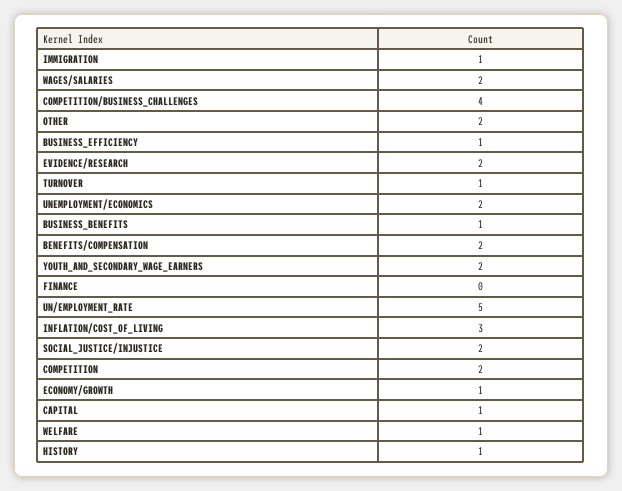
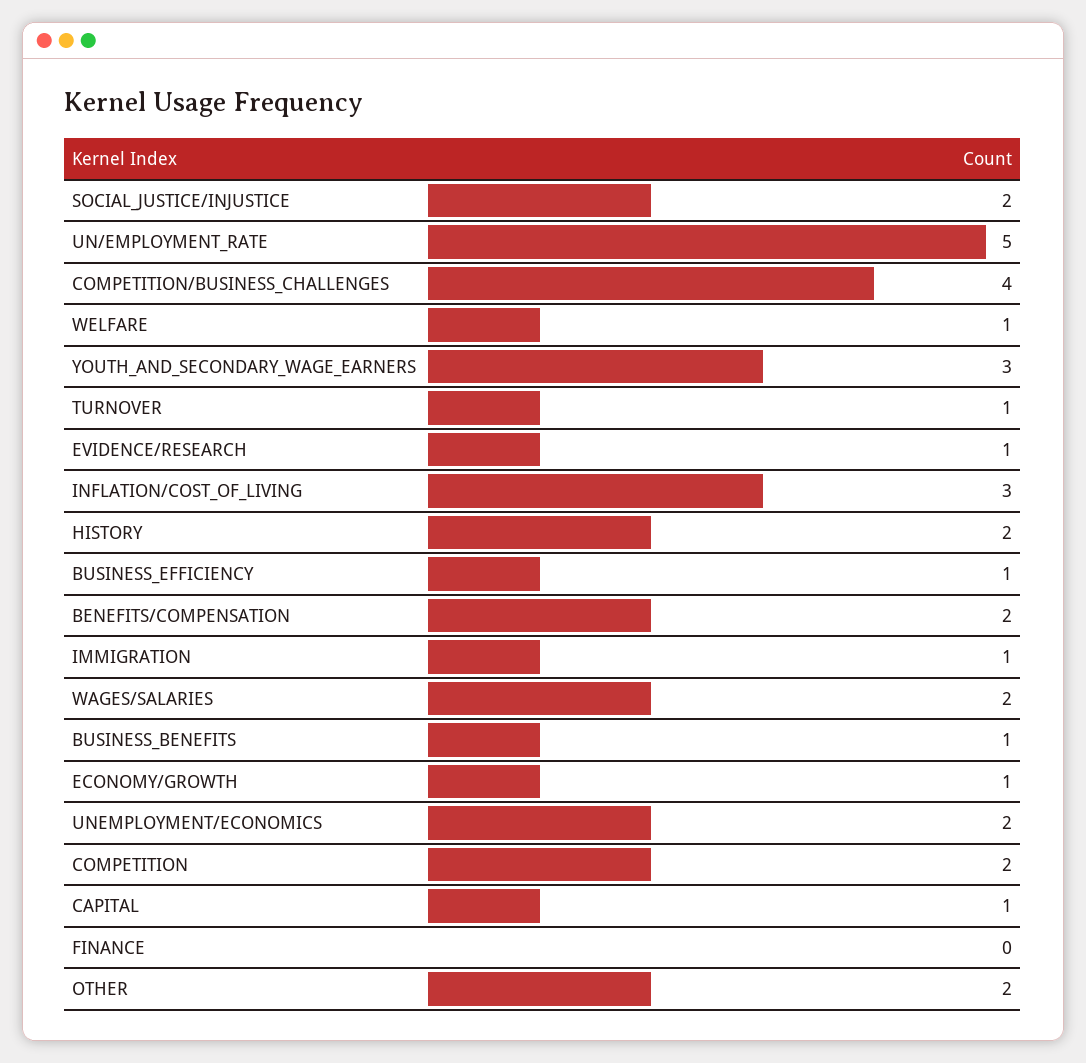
EVIDENCE/RESEARCH: 2 -> 1
YOUTH_AND_SECONDARY_WAGE_EARNERS: 2 -> 3
HISTORY: 1 -> 2

